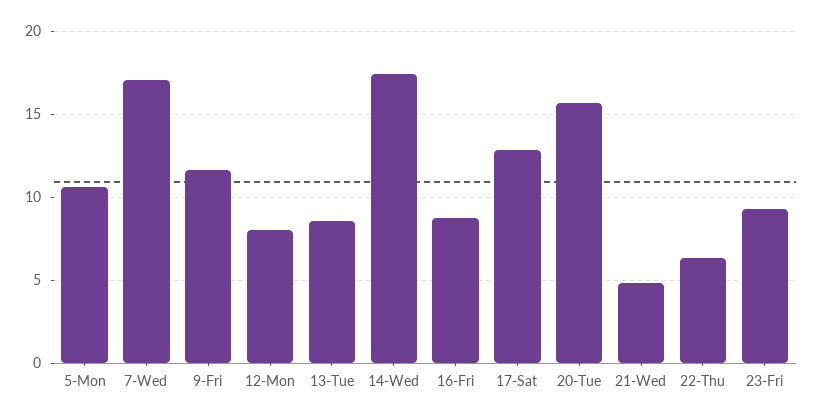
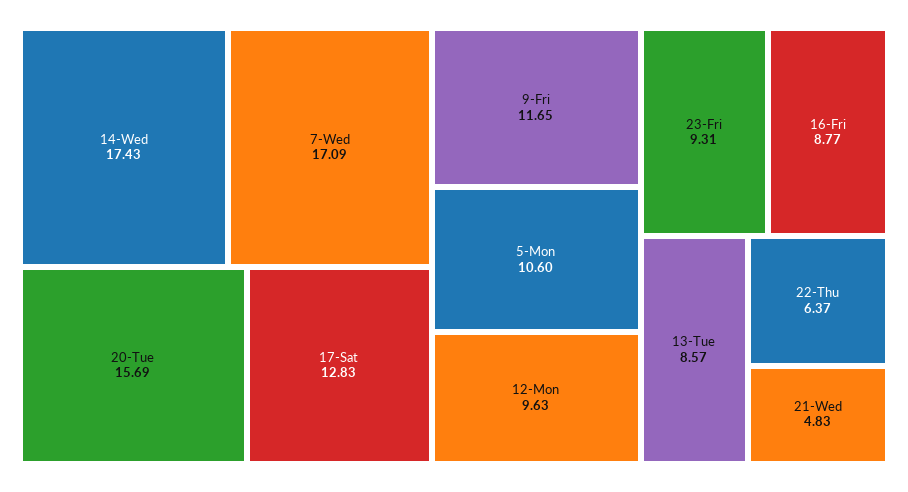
12-Mon: 8 -> 9.63

